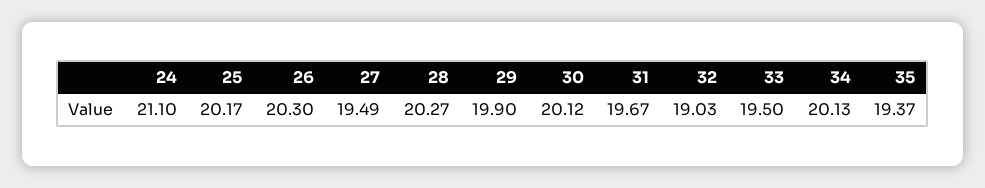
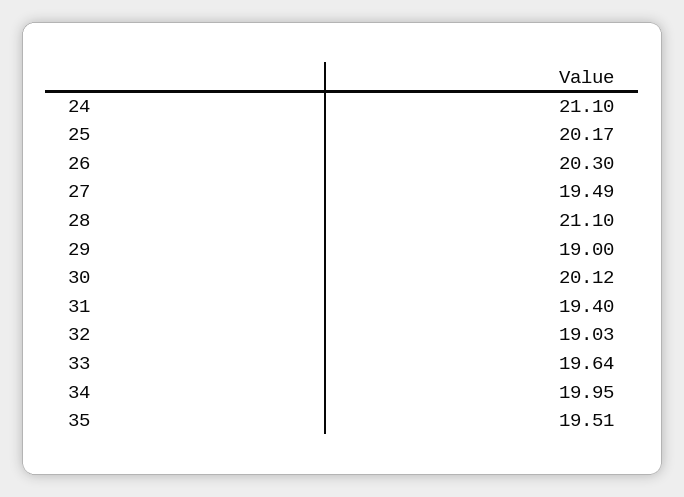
28: 20.27 -> 21.1
29: 19.9 -> 19
31: 19.67 -> 19.4
33: 19.5 -> 19.64
34: 20.13 -> 19.95
35: 19.37 -> 19.51

